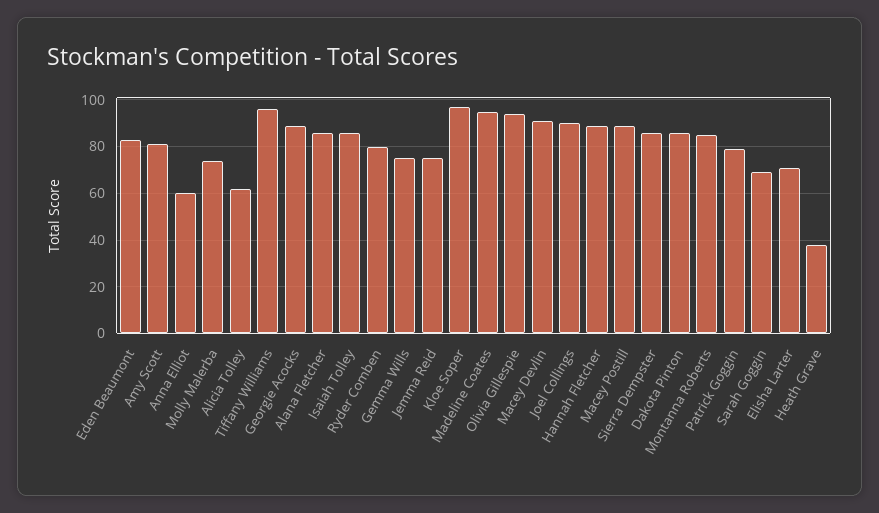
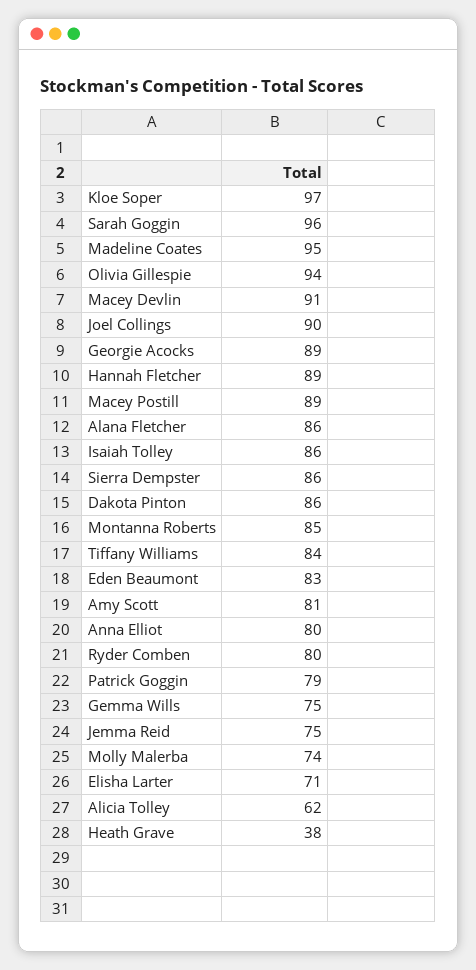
Anna Elliot: 60 -> 80
Tiffany Williams: 95 -> 84
Sarah Goggin: 70 -> 96

